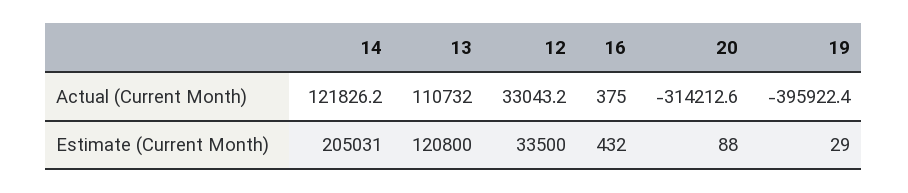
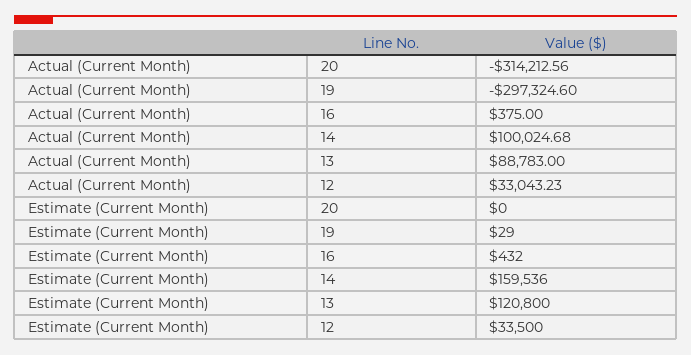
14, Actual (Current Month): 121826.2 -> 100024.68
13, Actual (Current Month): 110732 -> 88783
19, Actual (Current Month): -395922.4 -> -297324.6
14, Estimate (Current Month): 205031 -> 159536
20, Estimate (Current Month): 88 -> 0

